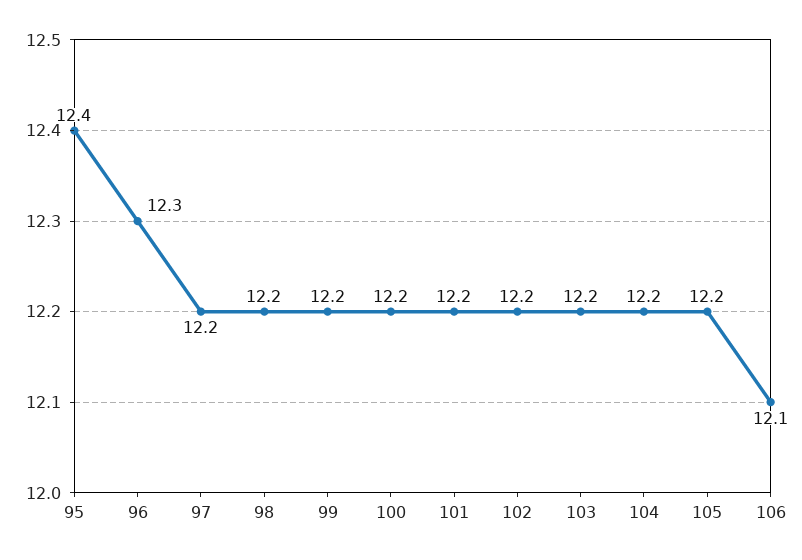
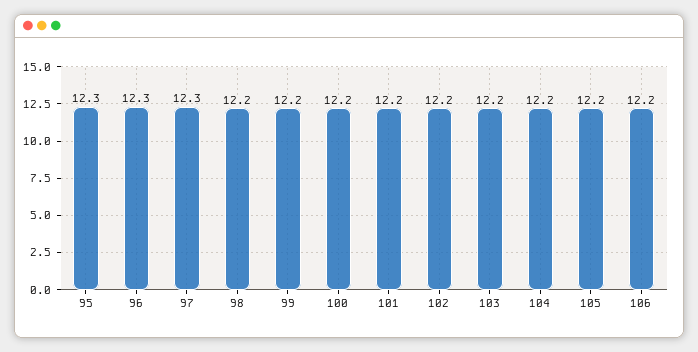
95: 12.4 -> 12.3
97: 12.2 -> 12.3
106: 12.1 -> 12.2

